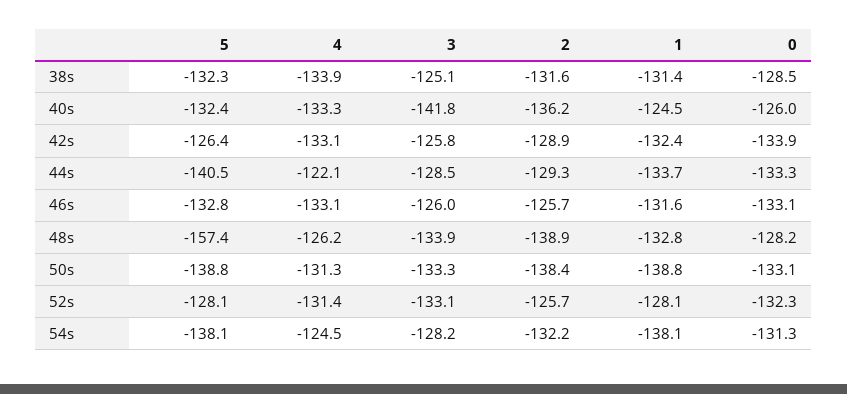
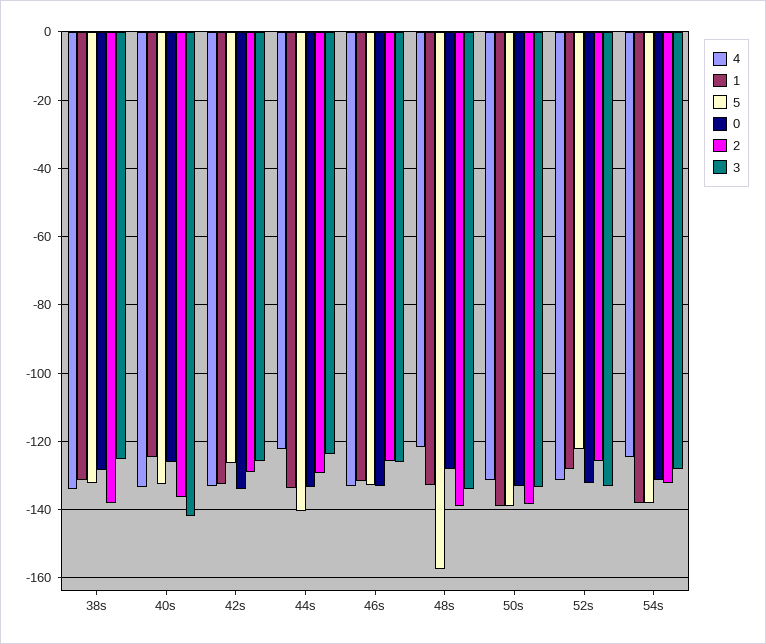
2, 38s: -131.6 -> -138
3, 44s: -128.5 -> -124
4, 48s: -126.2 -> -122
5, 52s: -128.1 -> -122

